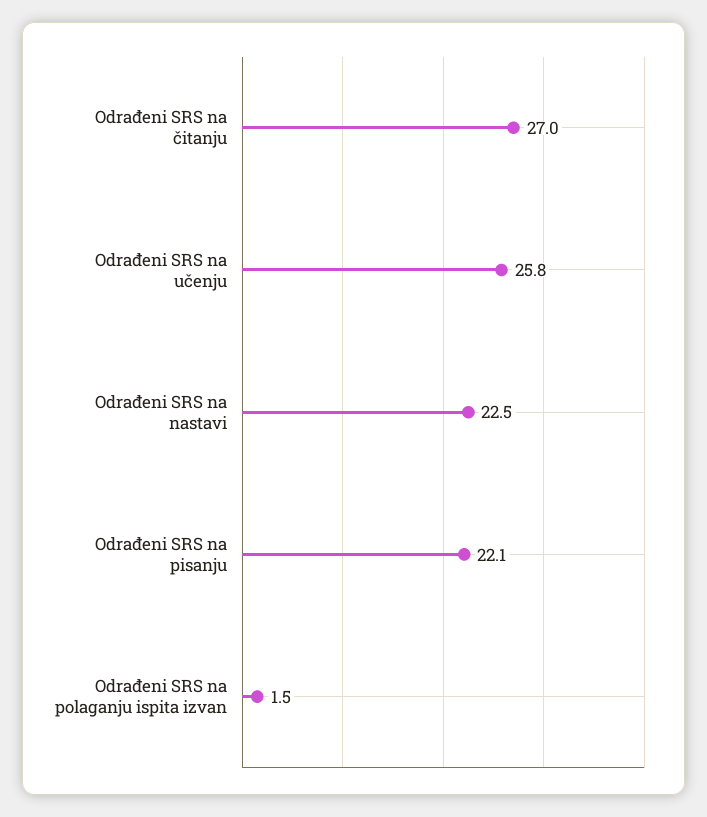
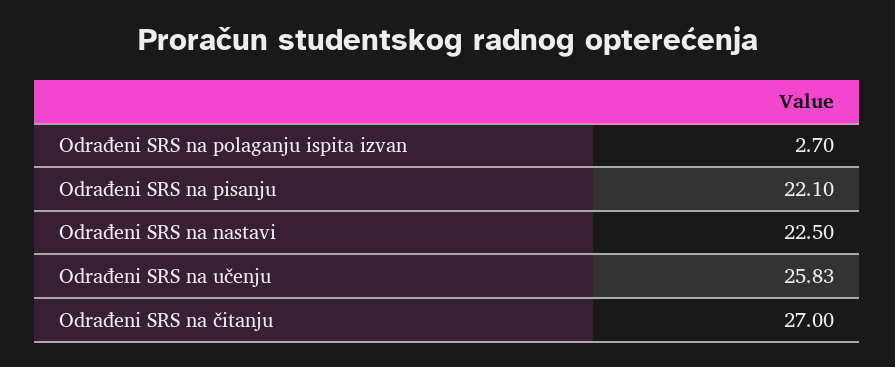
Odrađeni SRS na polaganju ispita izvan: 1.5 -> 2.7

